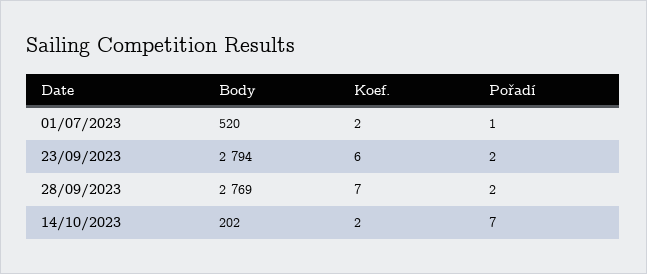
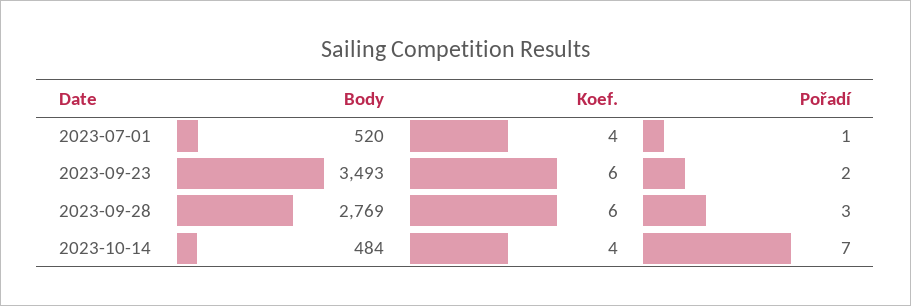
Koef., 01/07/2023: 2 -> 4
Body, 23/09/2023: 2794 -> 3493
Koef., 28/09/2023: 7 -> 6
Pořadí, 28/09/2023: 2 -> 3
Body, 14/10/2023: 202 -> 484
Koef., 14/10/2023: 2 -> 4

